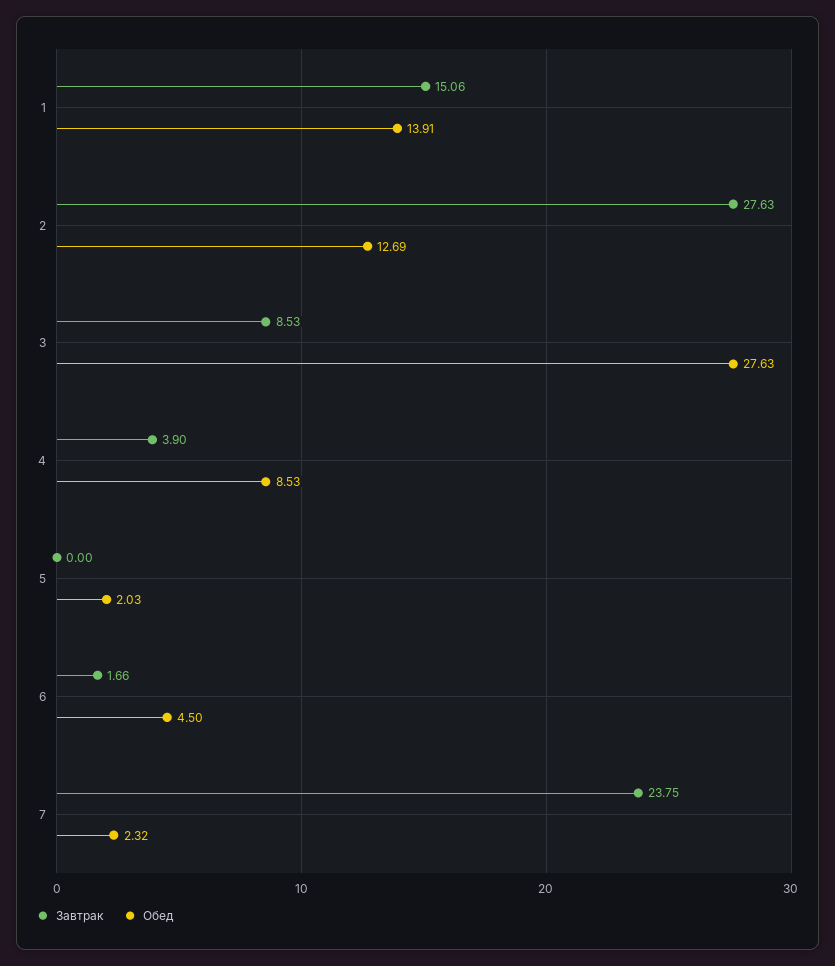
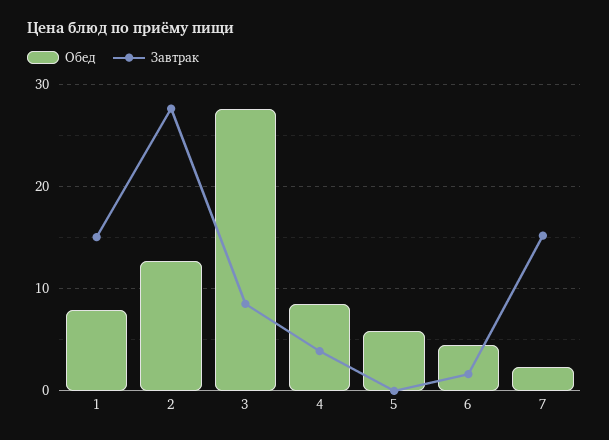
Обед, 1: 13.91 -> 8
Обед, 5: 2.03 -> 6
Завтрак, 7: 23.75 -> 15

